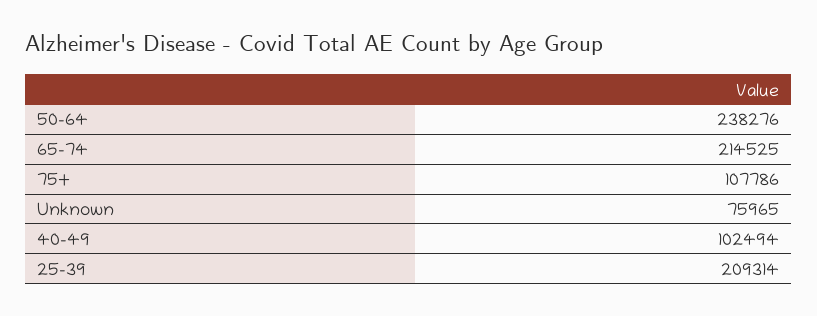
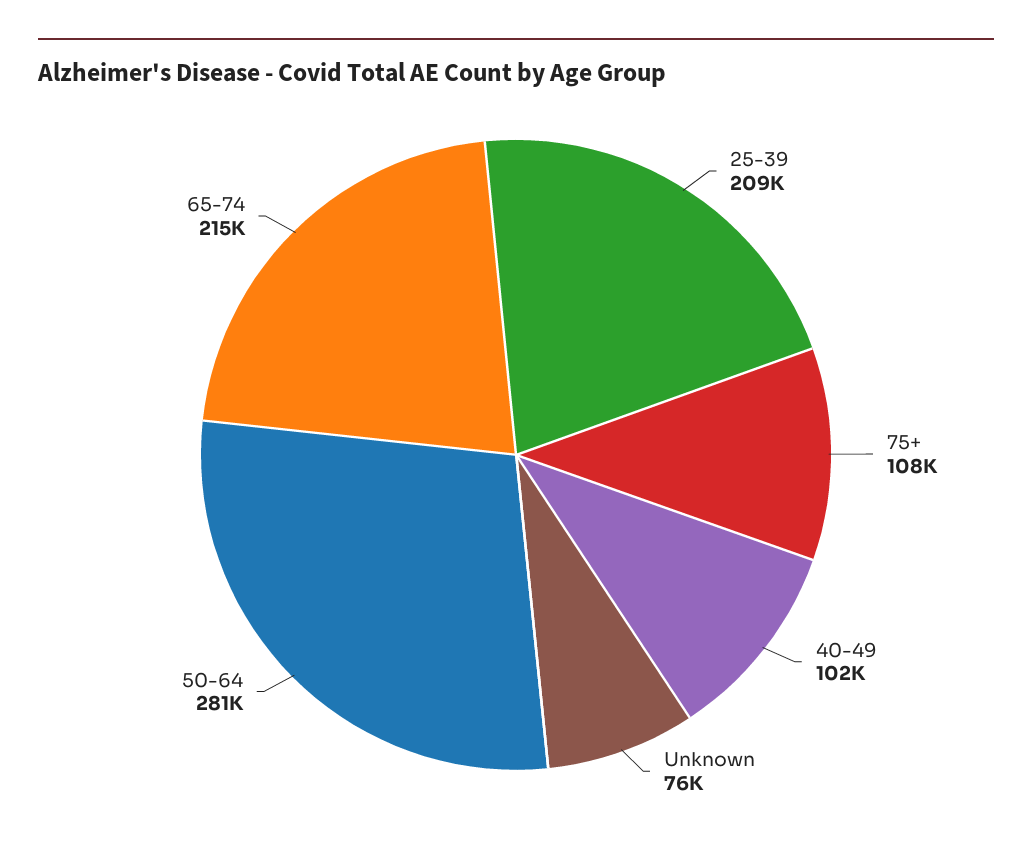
50-64: 238276 -> 281000

